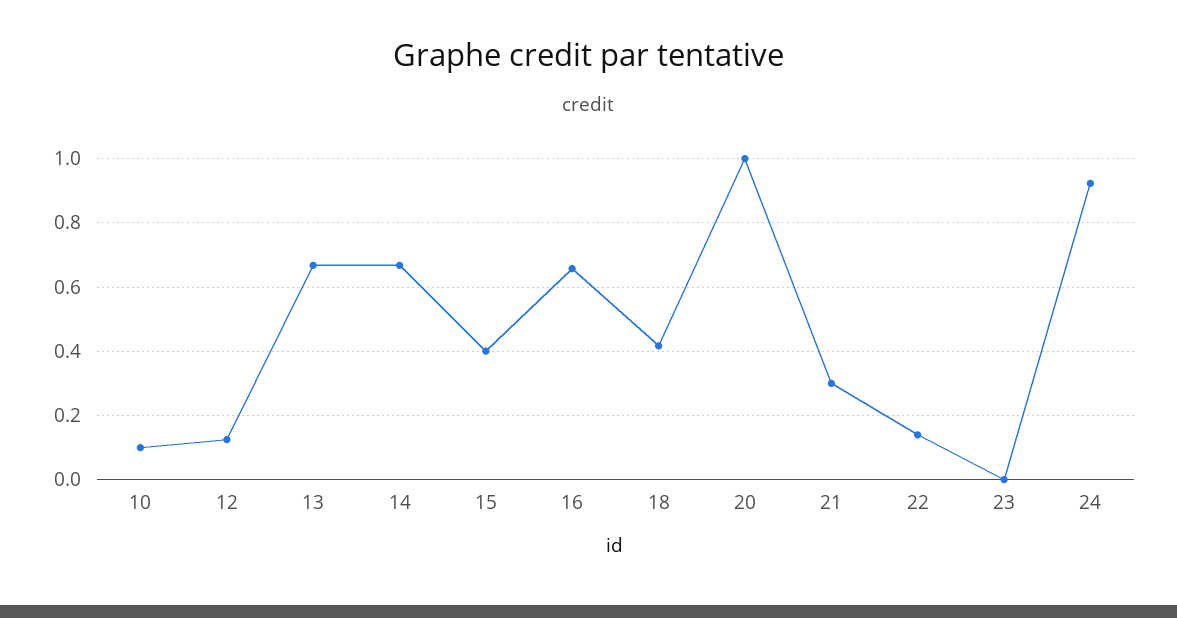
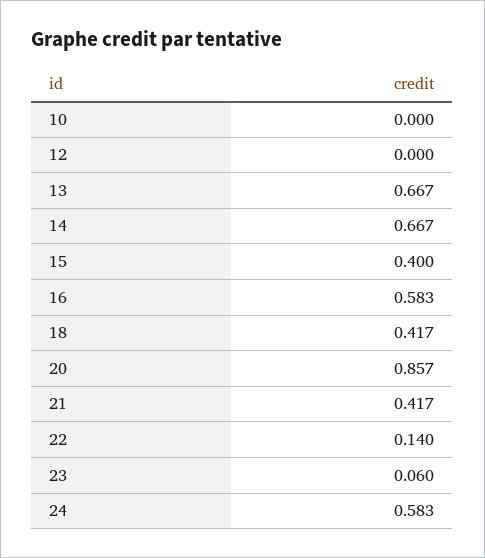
10: 0.1 -> 0
12: 0.12 -> 0
16: 0.66 -> 0.583
20: 1 -> 0.857
21: 0.3 -> 0.417
23: 0 -> 0.06
24: 0.92 -> 0.583

